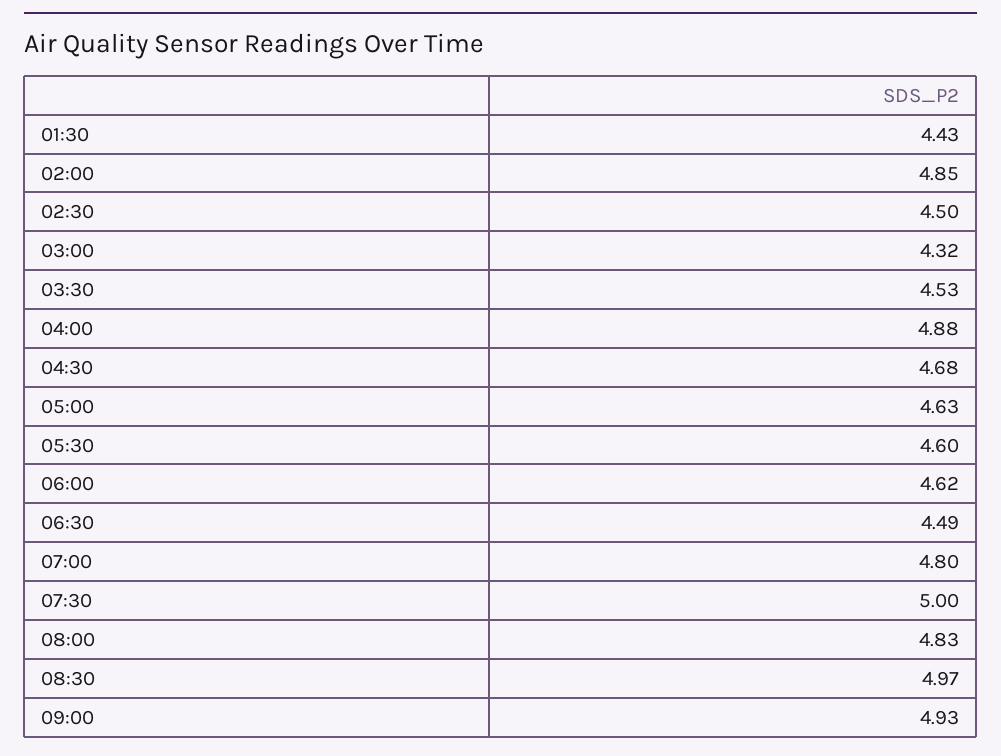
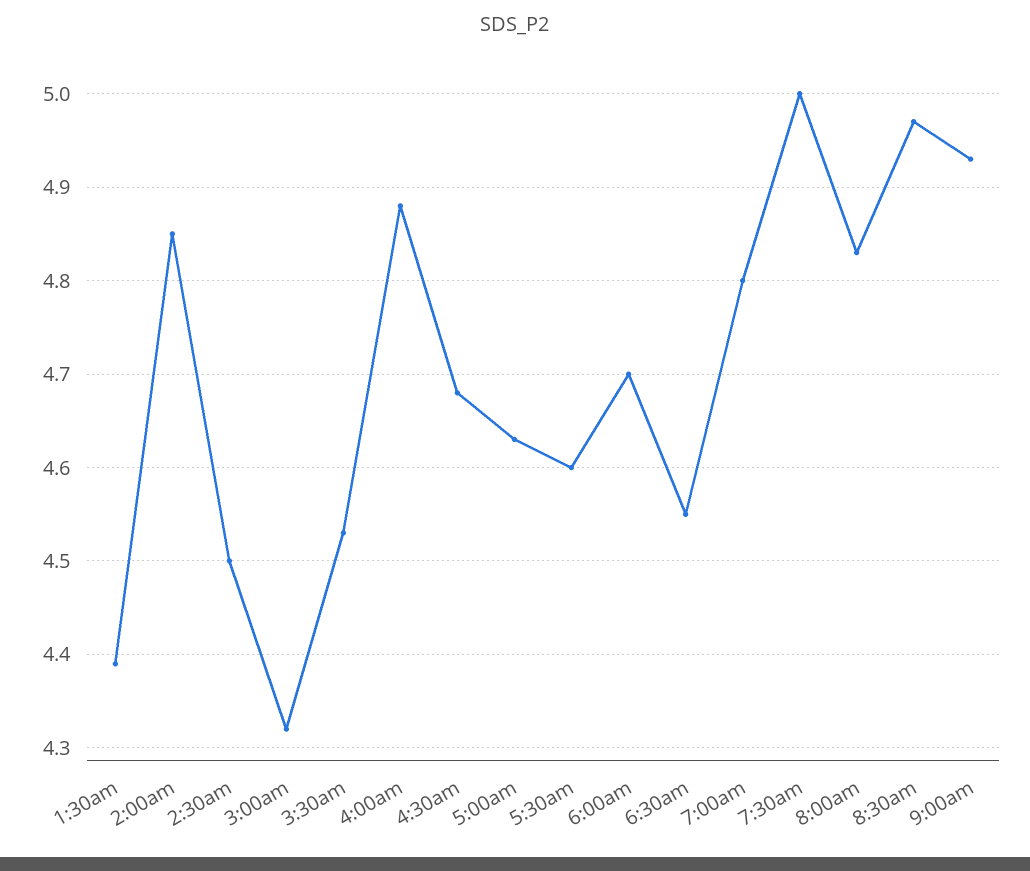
01:30: 4.43 -> 4.39
06:00: 4.62 -> 4.7
06:30: 4.49 -> 4.55

